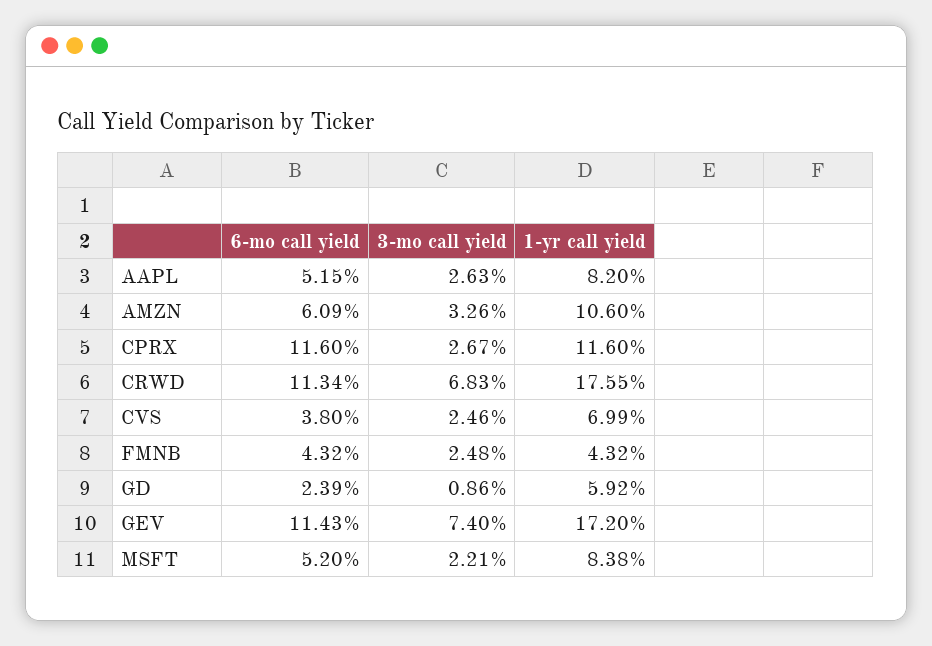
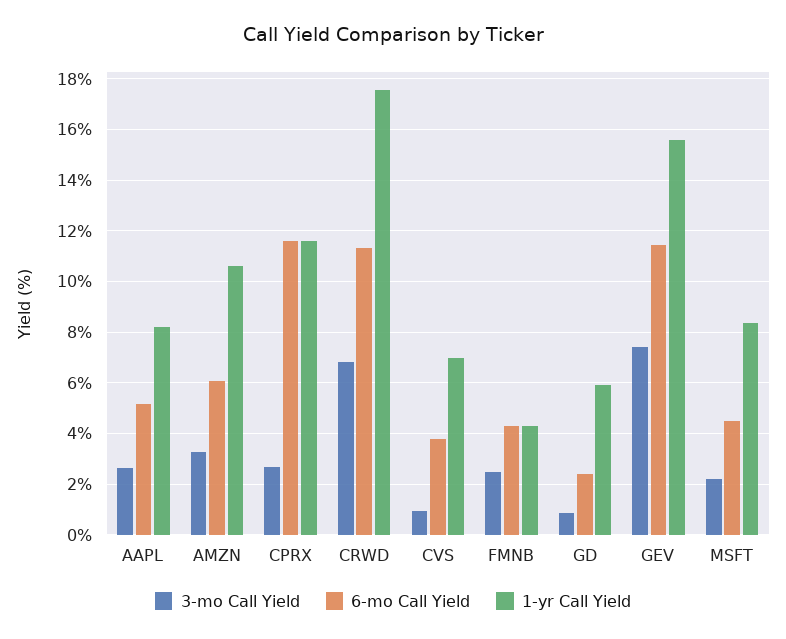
3-mo call yield, CVS: 2.46 -> 1
1-yr call yield, GEV: 17.2 -> 15.5
6-mo call yield, MSFT: 5.2 -> 4.5

